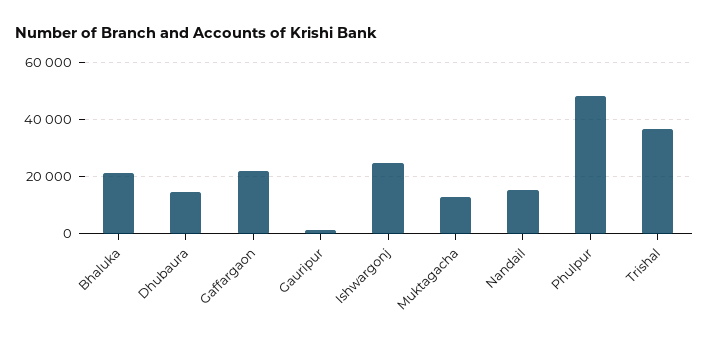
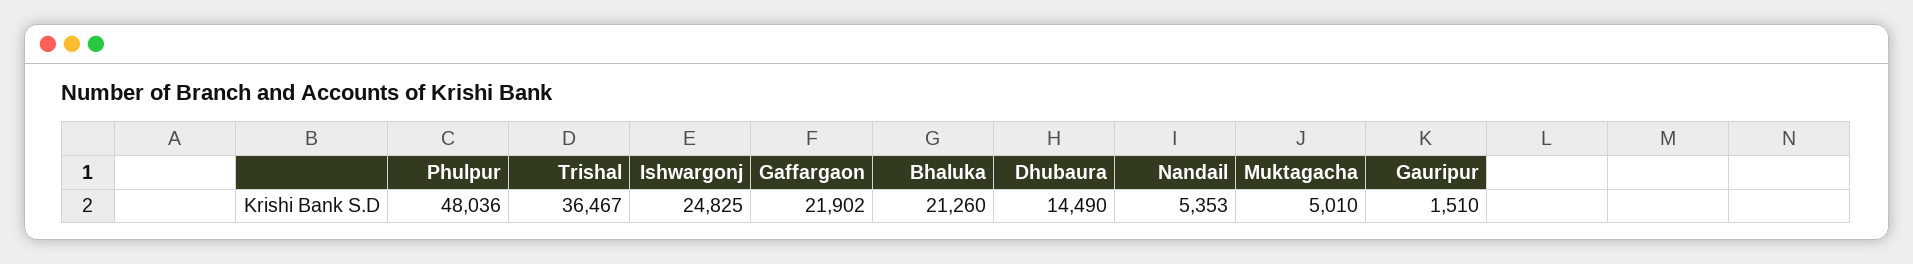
Muktagacha: 12500 -> 5010
Nandail: 15000 -> 5353

